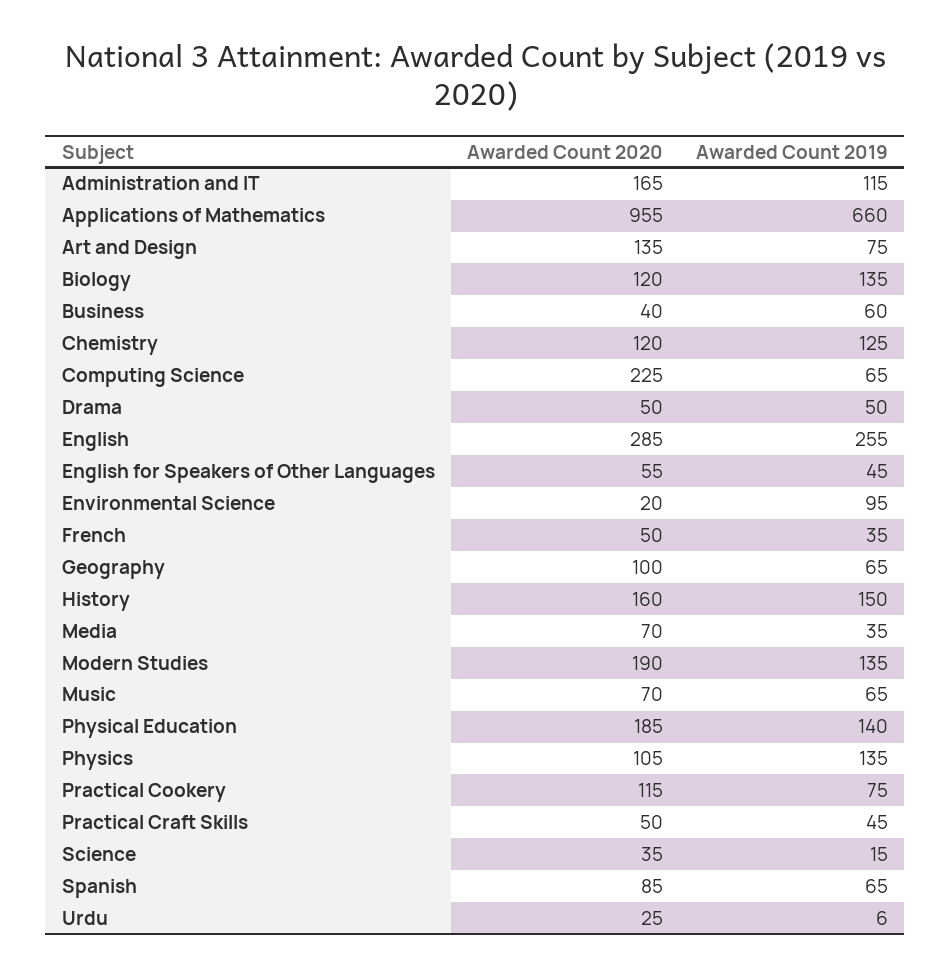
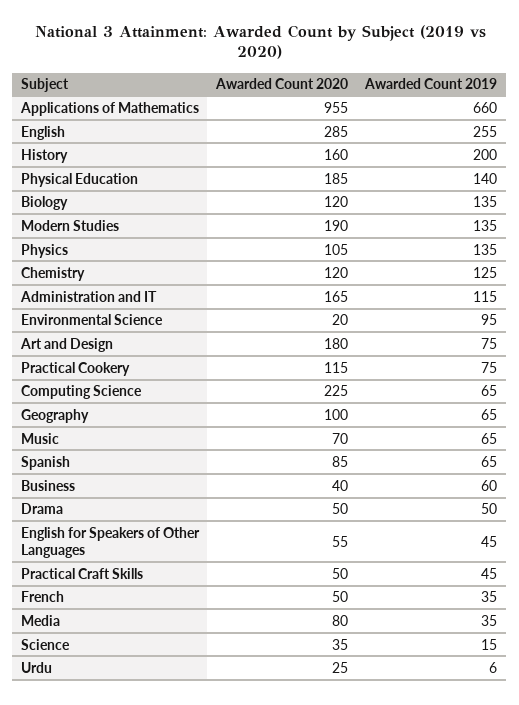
Awarded Count 2020, Art and Design: 135 -> 180
Awarded Count 2019, History: 150 -> 200
Awarded Count 2020, Media: 70 -> 80

